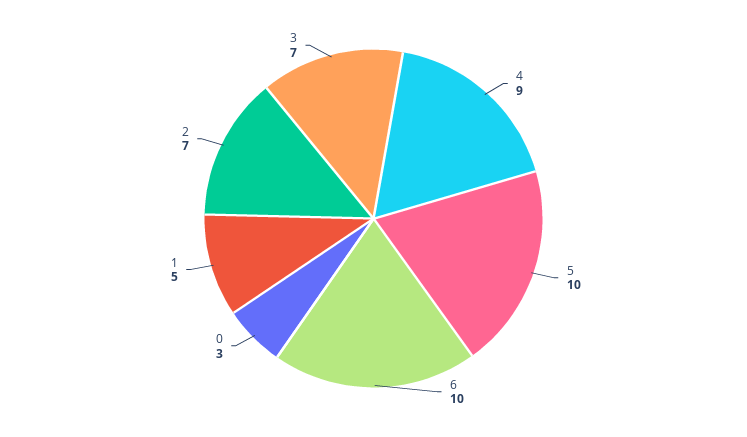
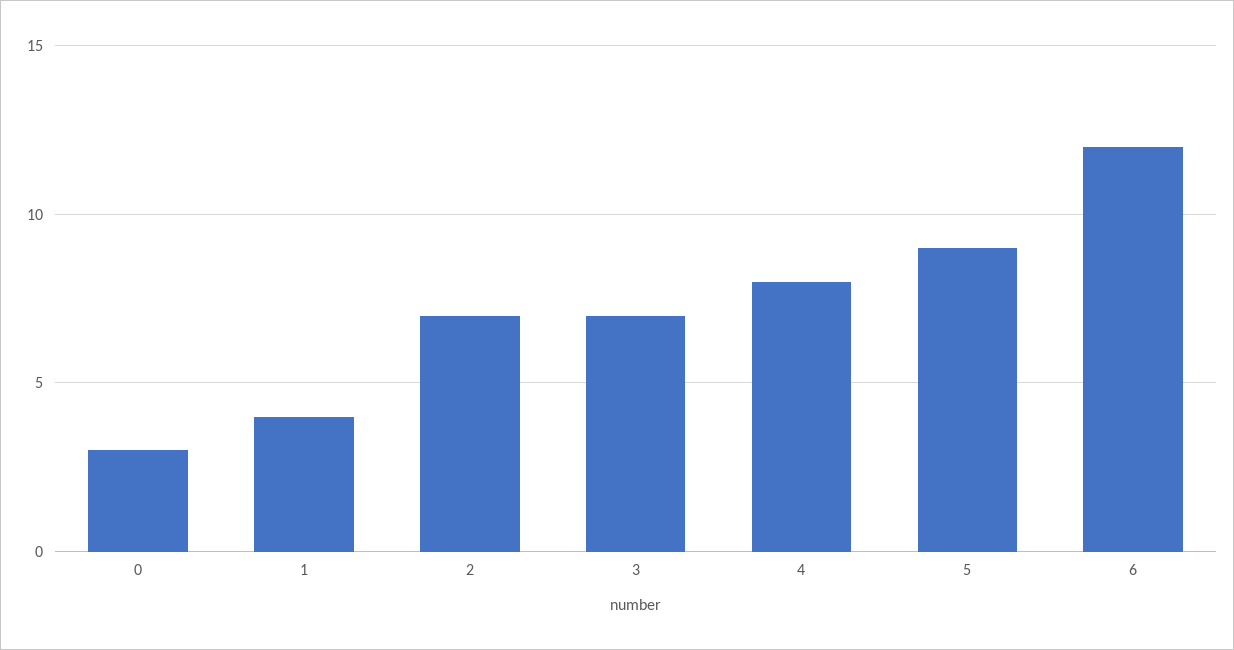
4: 9 -> 8
5: 10 -> 9
6: 10 -> 12
1: 5 -> 4

